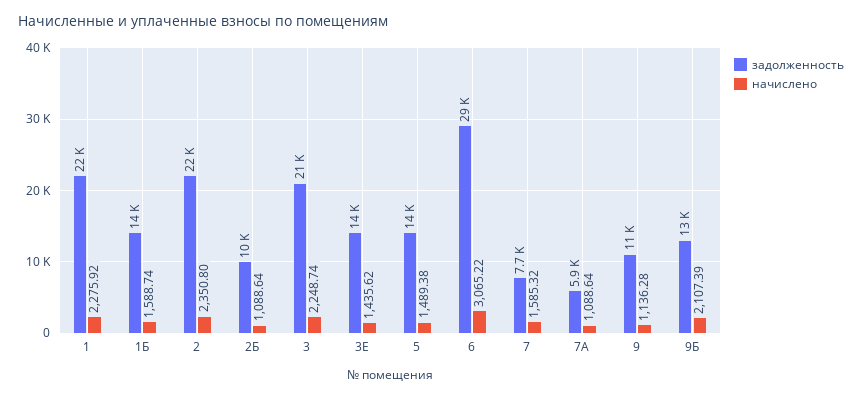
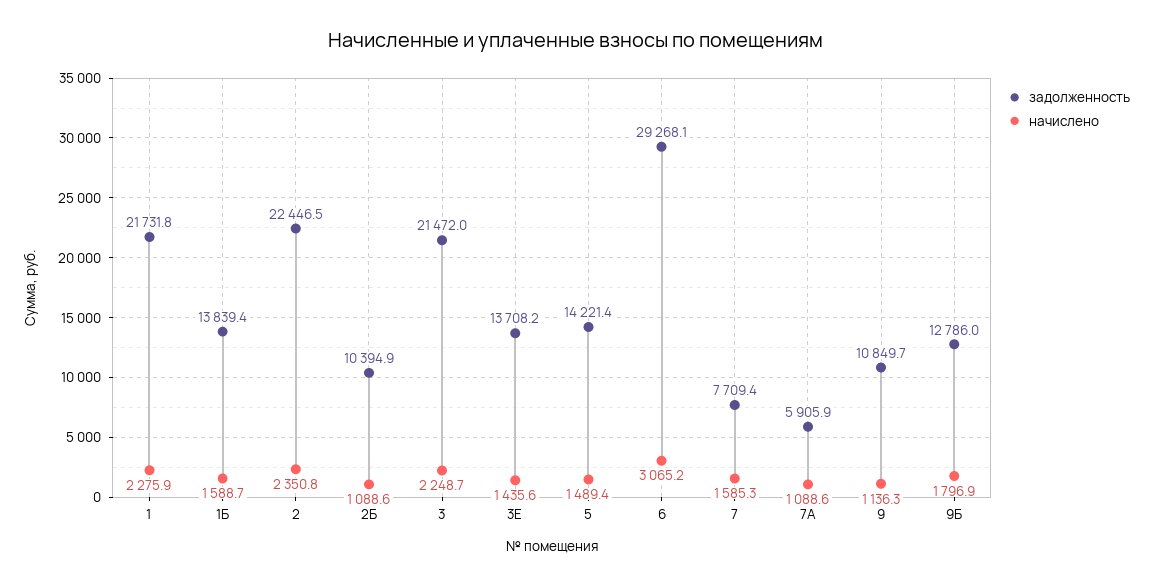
начислено, 9Б: 2107.39 -> 1796.9

